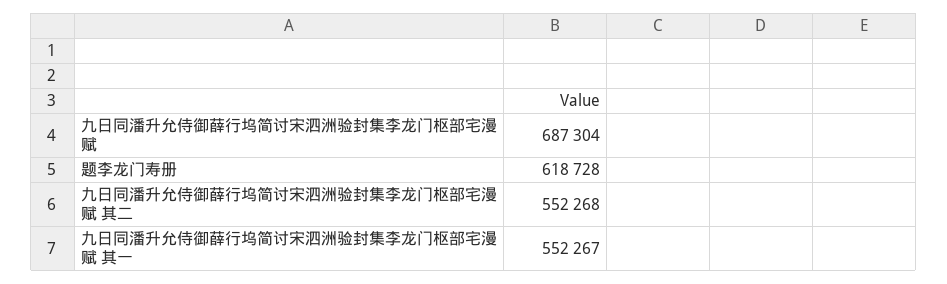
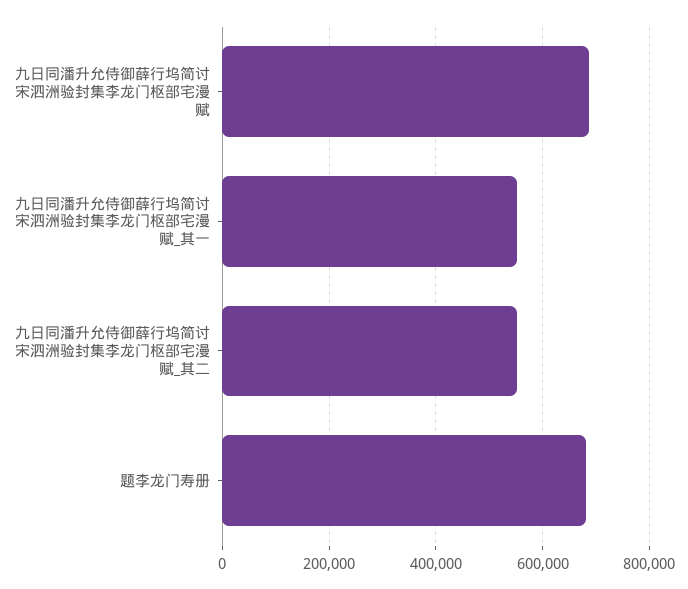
题李龙门寿册: 618728 -> 680000

